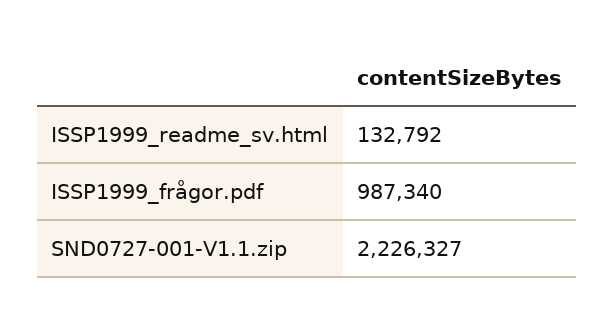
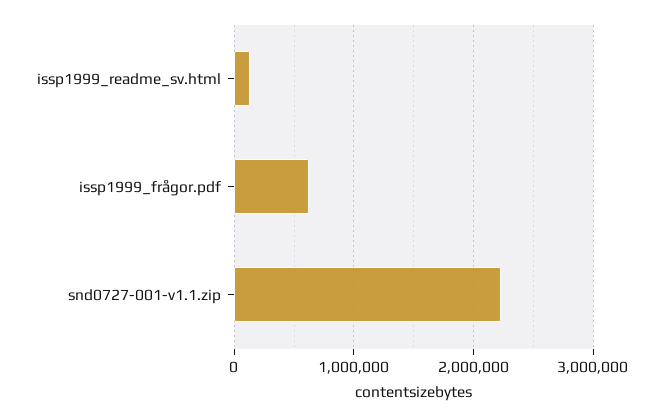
ISSP1999_frågor.pdf: 987340 -> 600000

